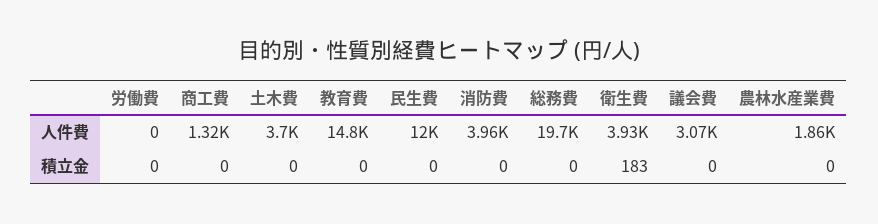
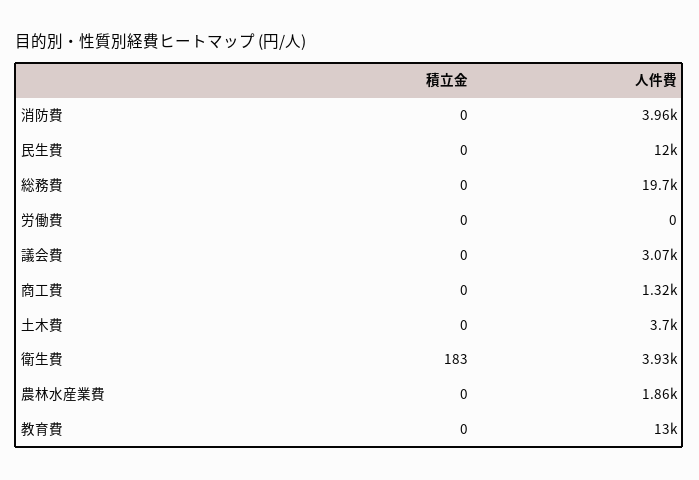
教育費, 人件費: 14800 -> 13000

